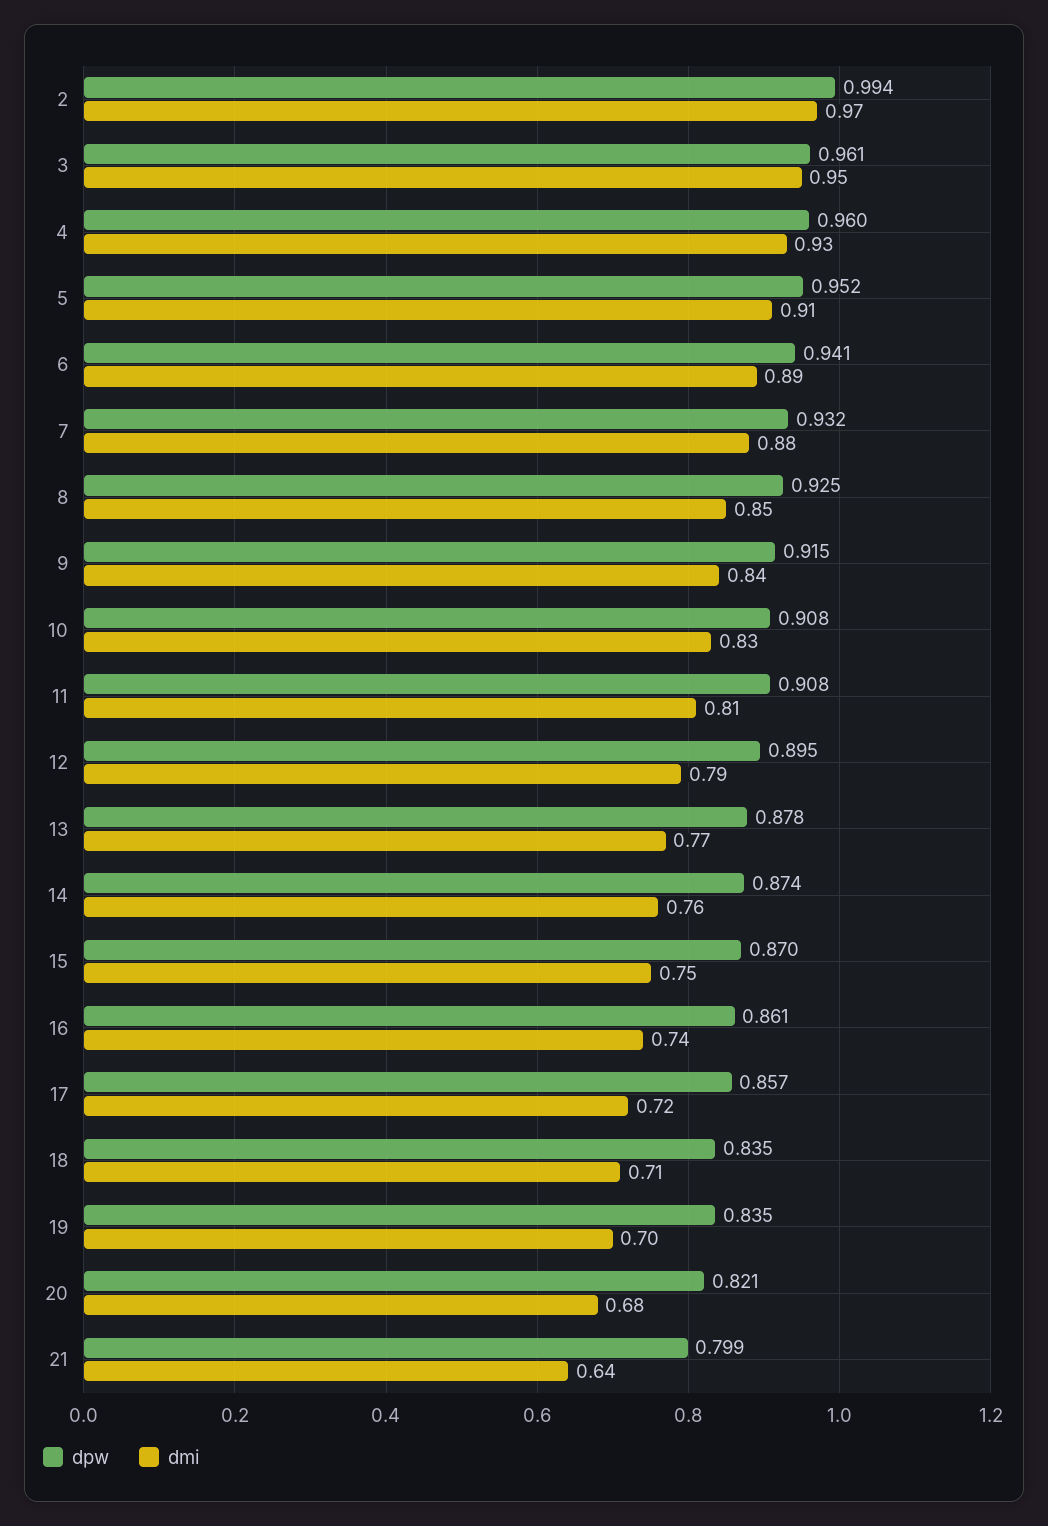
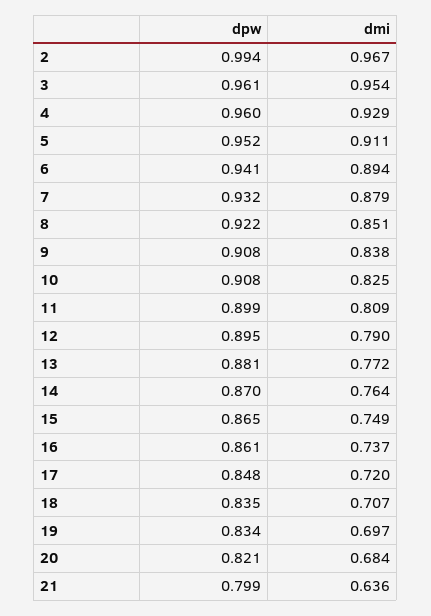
dpw, 8: 0.925 -> 0.922
dpw, 9: 0.915 -> 0.908
dpw, 11: 0.908 -> 0.899
dpw, 13: 0.878 -> 0.881
dpw, 14: 0.874 -> 0.87
dpw, 15: 0.87 -> 0.865
dpw, 17: 0.857 -> 0.848
dpw, 19: 0.835 -> 0.834

